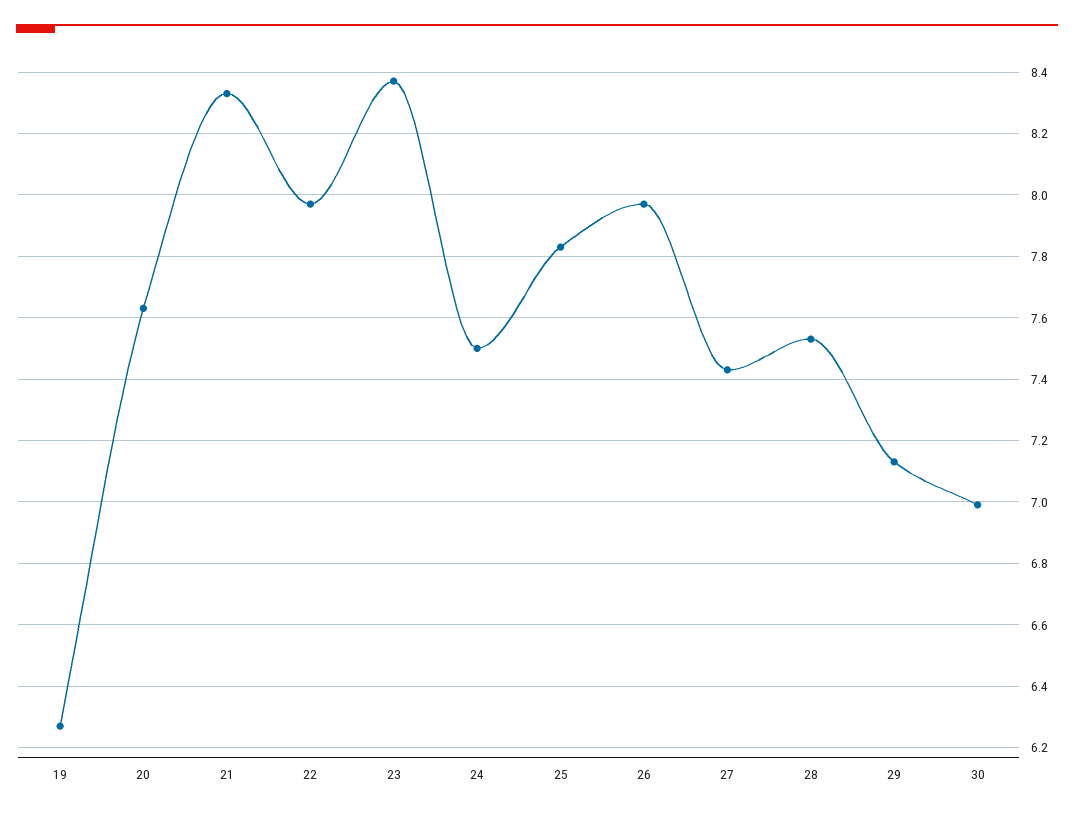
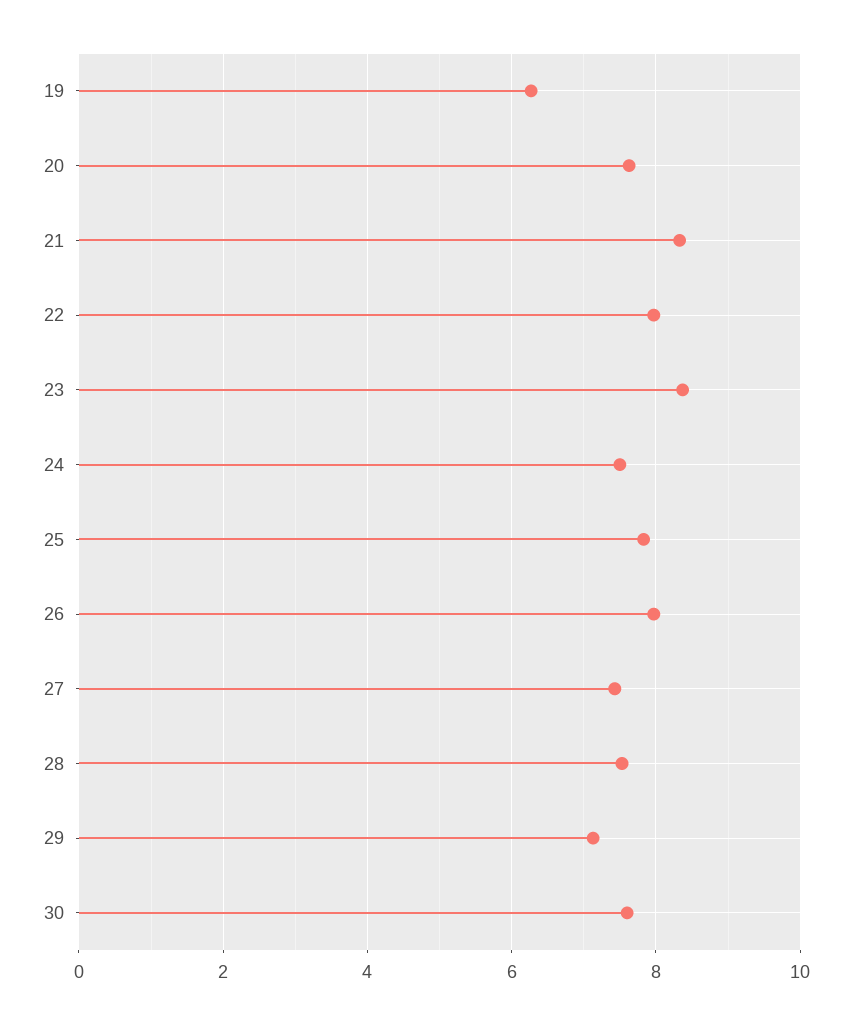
30: 7 -> 7.6

